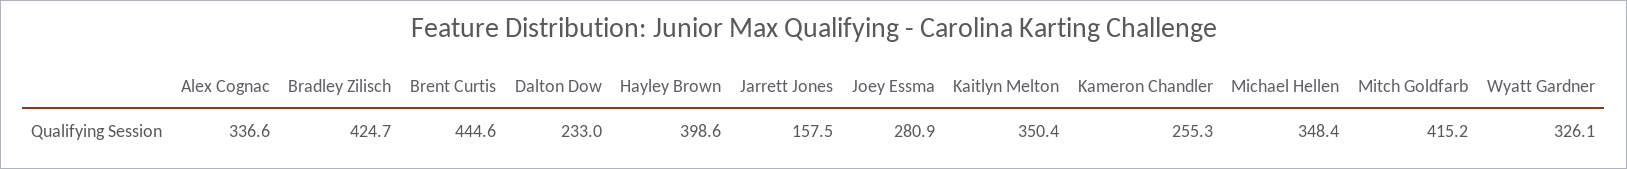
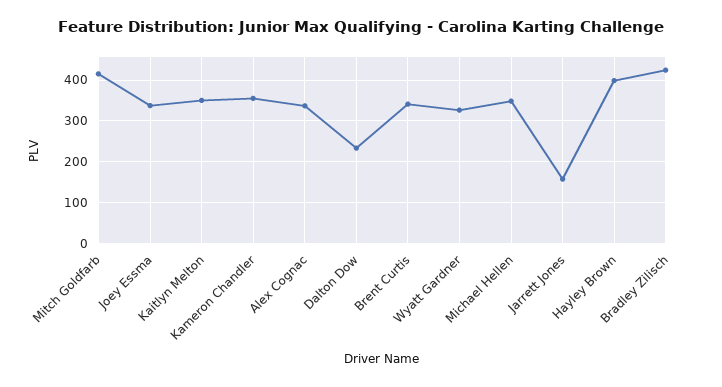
Brent Curtis: 444.6 -> 340
Joey Essma: 280.9 -> 340
Kameron Chandler: 255.3 -> 360

